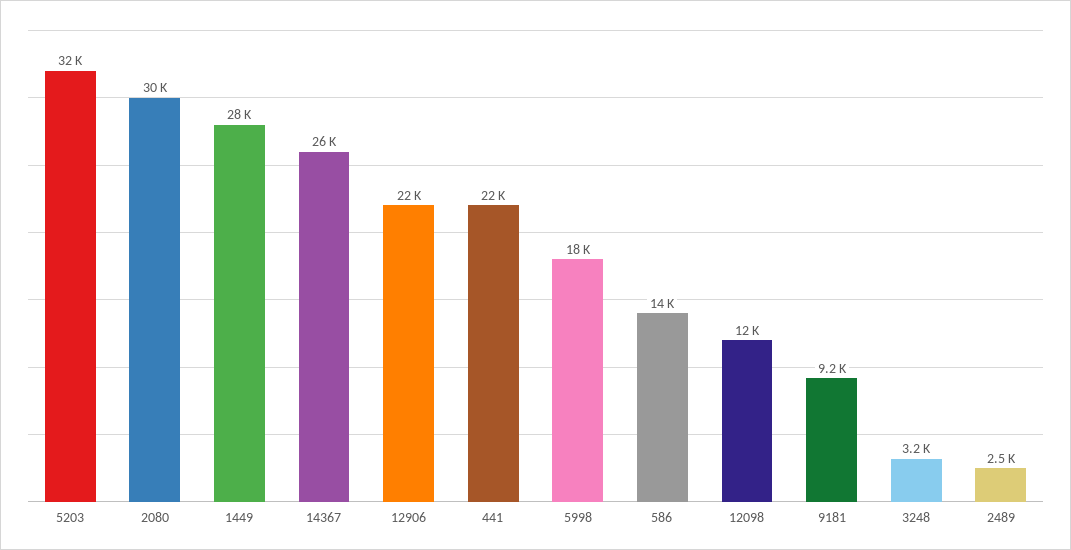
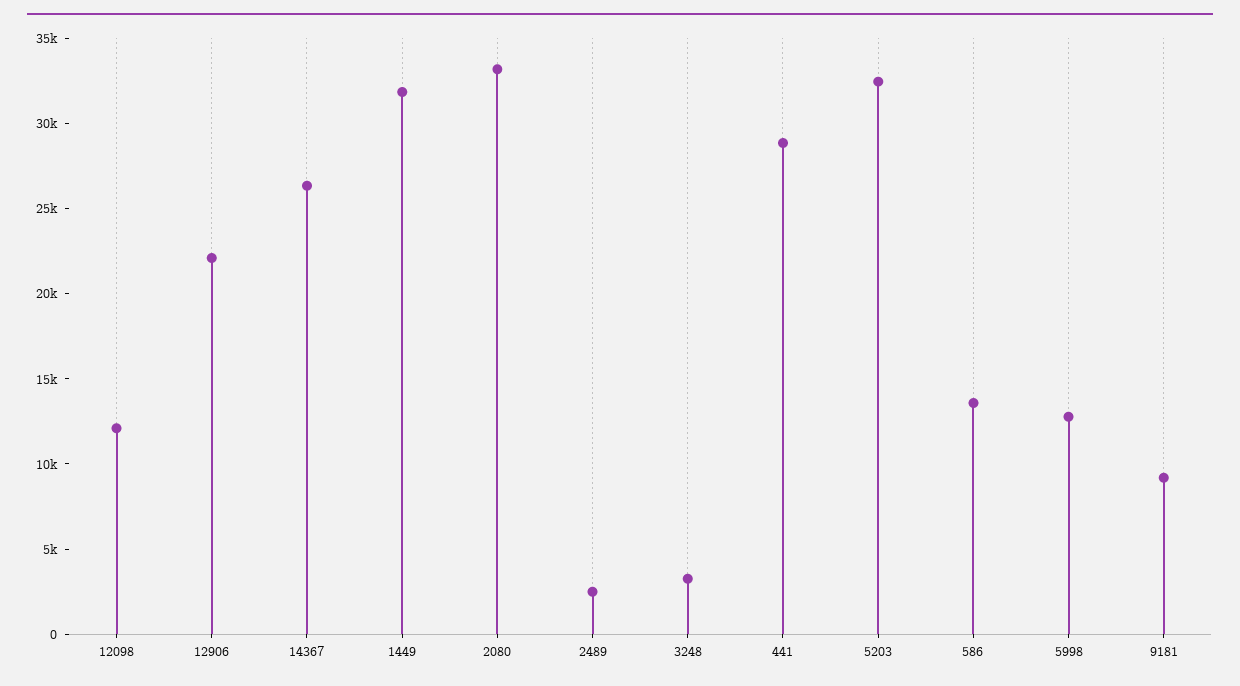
2080: 30000 -> 33000
1449: 28000 -> 32000
441: 22000 -> 29000
5998: 18000 -> 13000

